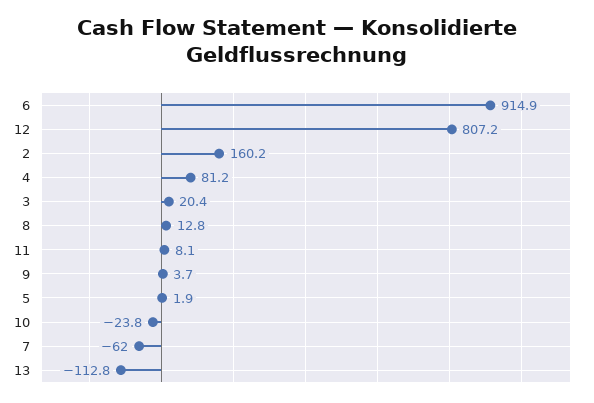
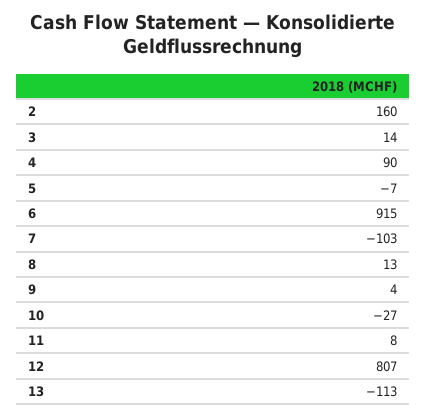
4: 81.2 -> 90
3: 20.4 -> 14
5: 1.9 -> -7
10: -23.8 -> -27
7: -62 -> -103

